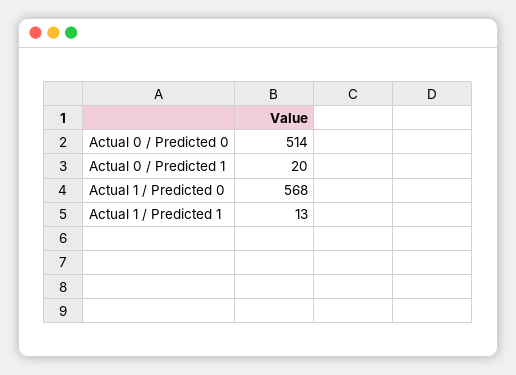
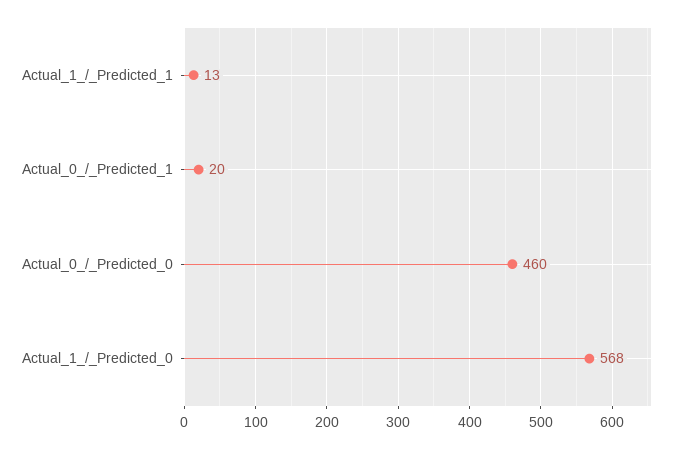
Actual 0 / Predicted 0: 514 -> 460

